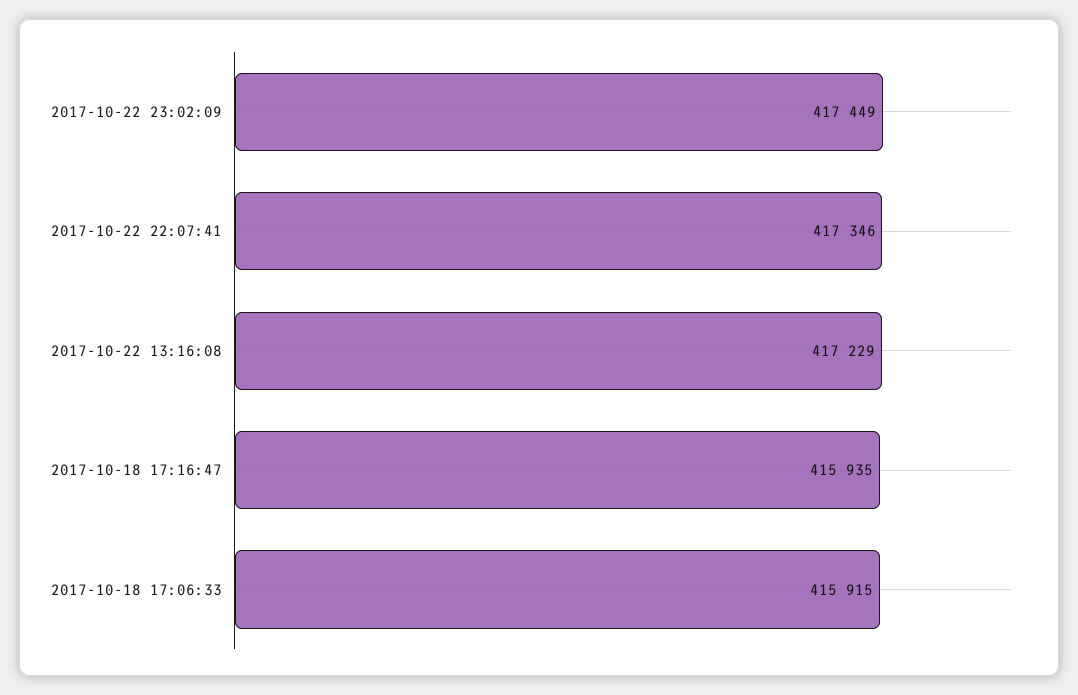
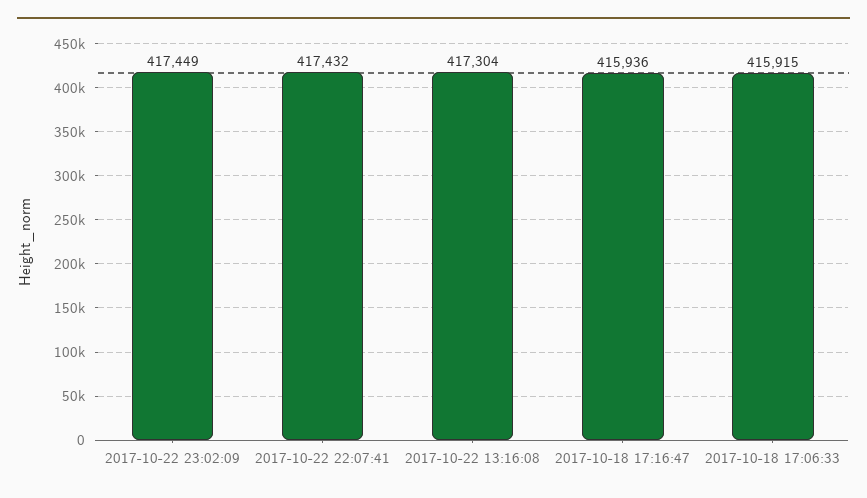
2017-10-22 22:07:41: 417346 -> 417432
2017-10-22 13:16:08: 417229 -> 417304
2017-10-18 17:16:47: 415935 -> 415936

